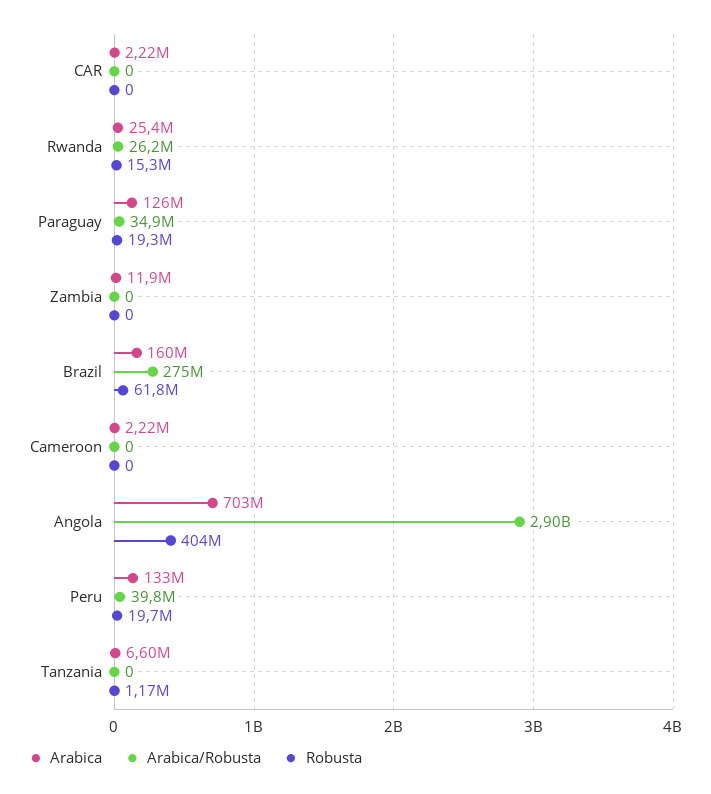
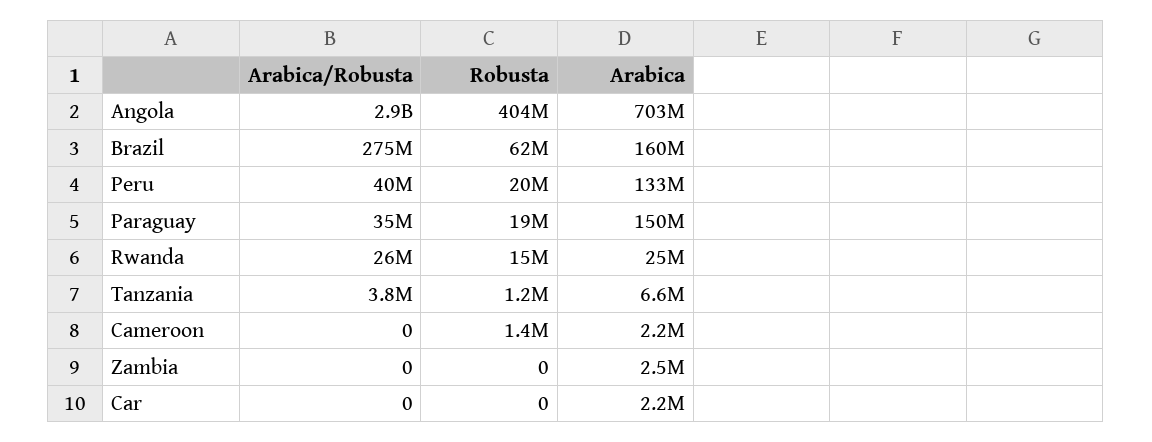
Arabica, Paraguay: 126000000 -> 150000000
Arabica, Zambia: 11900000 -> 2500000
Robusta, Cameroon: 0 -> 1400000
Arabica/Robusta, Tanzania: 0 -> 3800000

